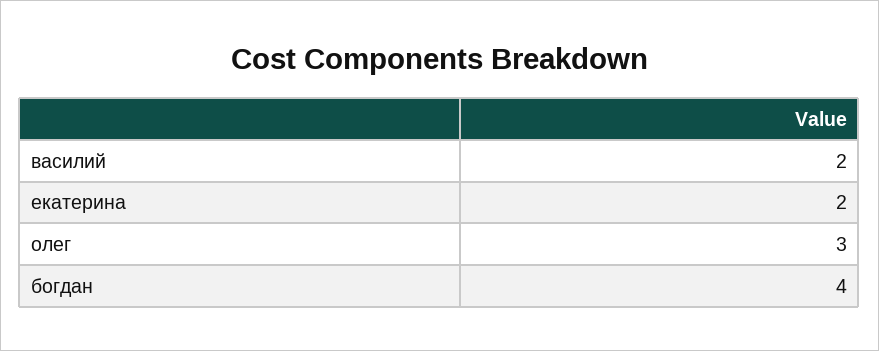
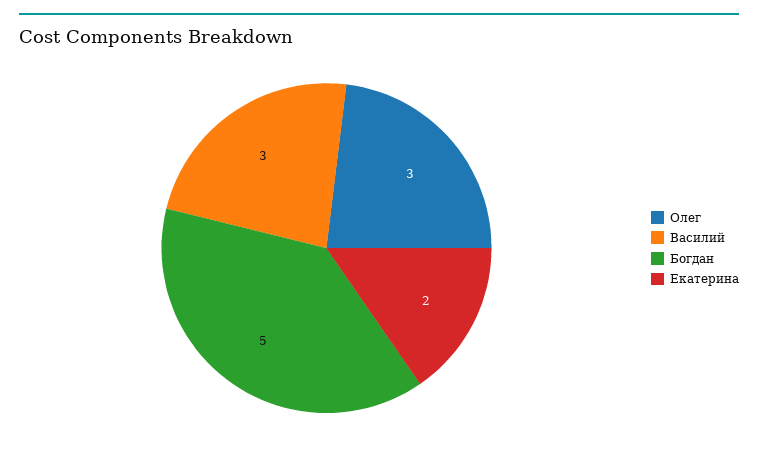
василий: 2 -> 3
богдан: 4 -> 5

